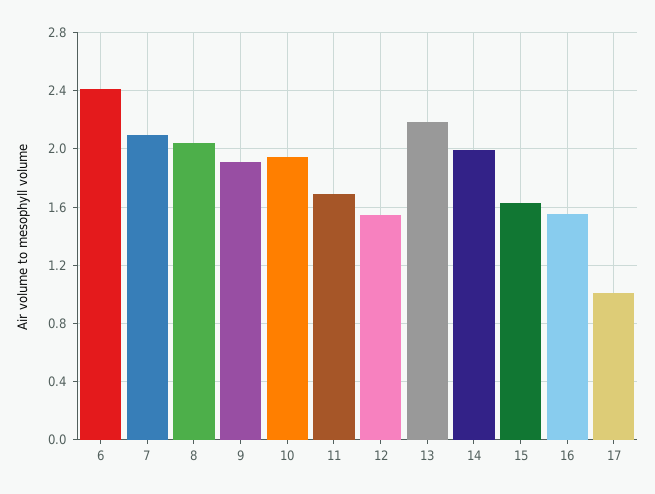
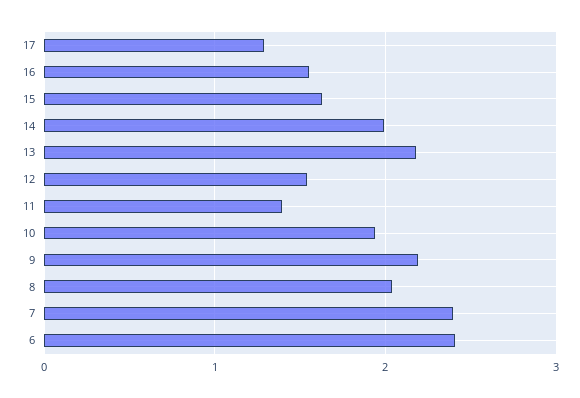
7: 2.1 -> 2.4
9: 1.9 -> 2.2
11: 1.7 -> 1.4
17: 1 -> 1.3

